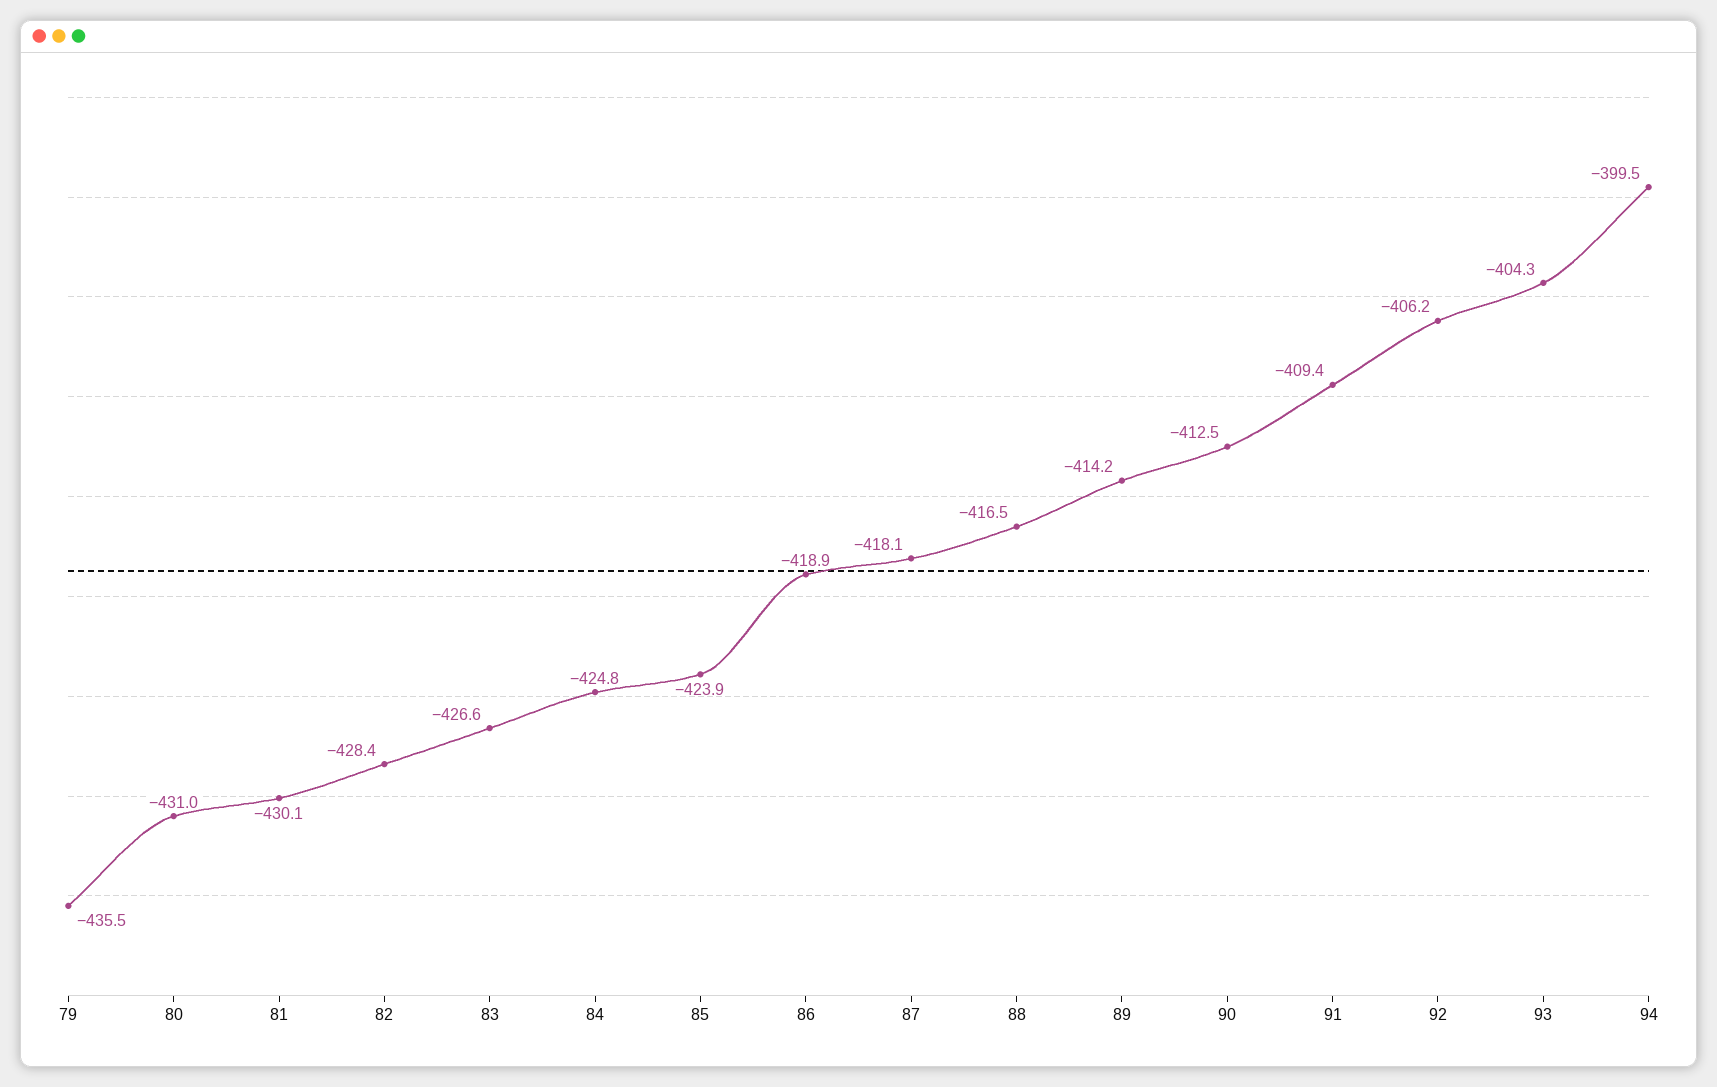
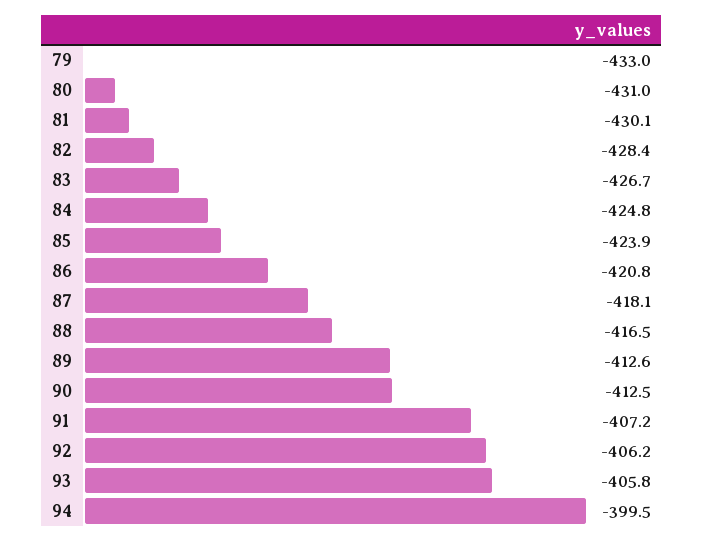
79: -435.5 -> -433
83: -426.6 -> -426.7
86: -418.9 -> -420.8
89: -414.2 -> -412.6
91: -409.4 -> -407.2
93: -404.3 -> -405.8

